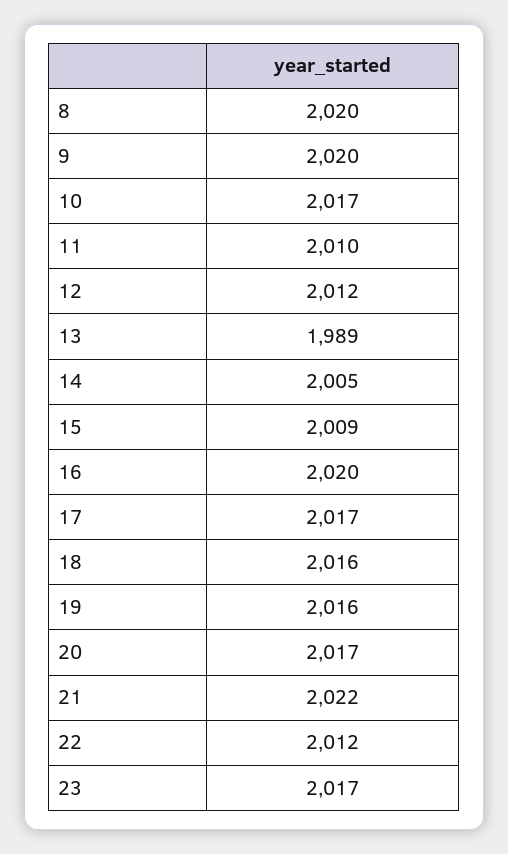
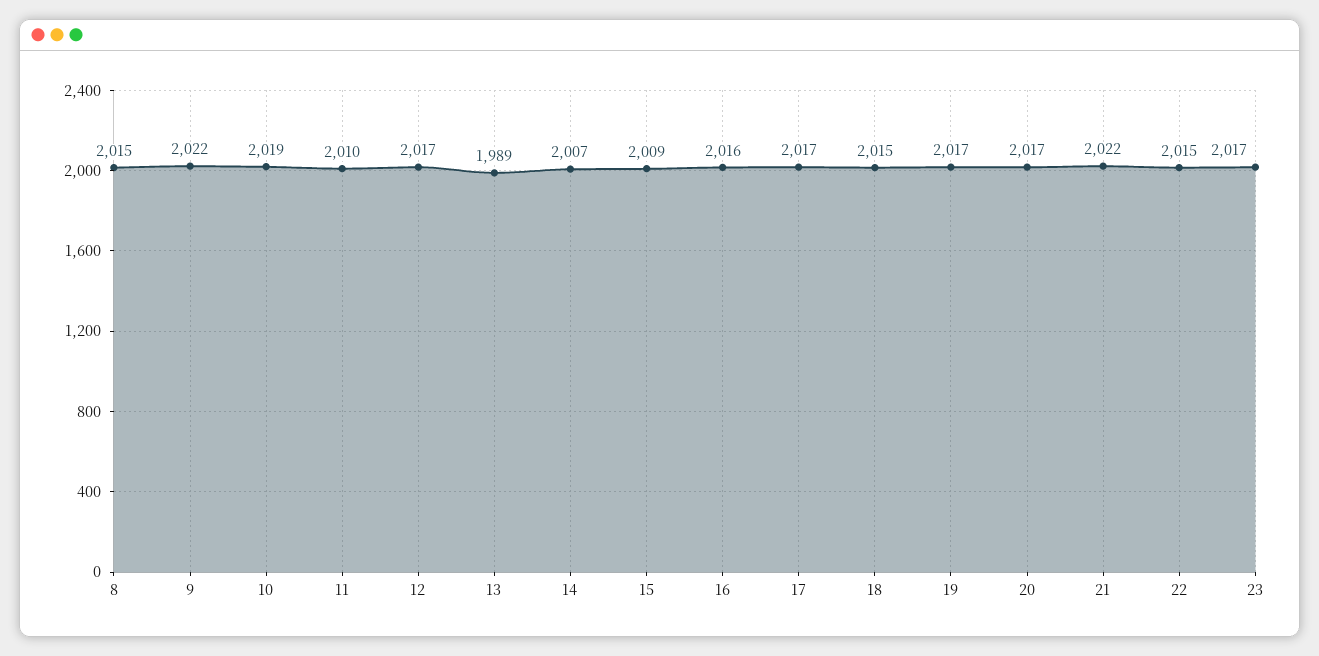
8: 2020 -> 2015
9: 2020 -> 2022
10: 2017 -> 2019
12: 2012 -> 2017
14: 2005 -> 2007
16: 2020 -> 2016
18: 2016 -> 2015
19: 2016 -> 2017
22: 2012 -> 2015

